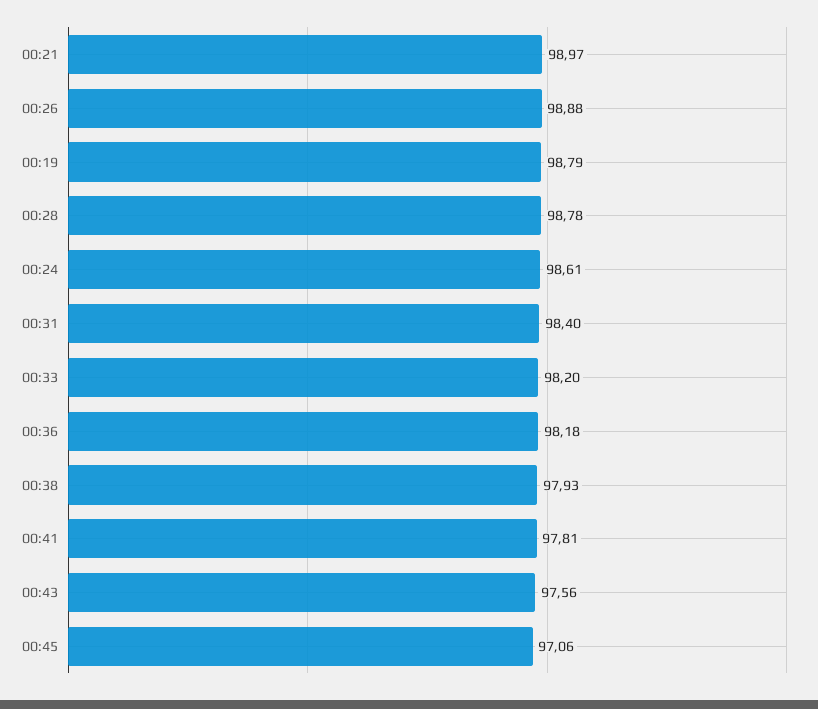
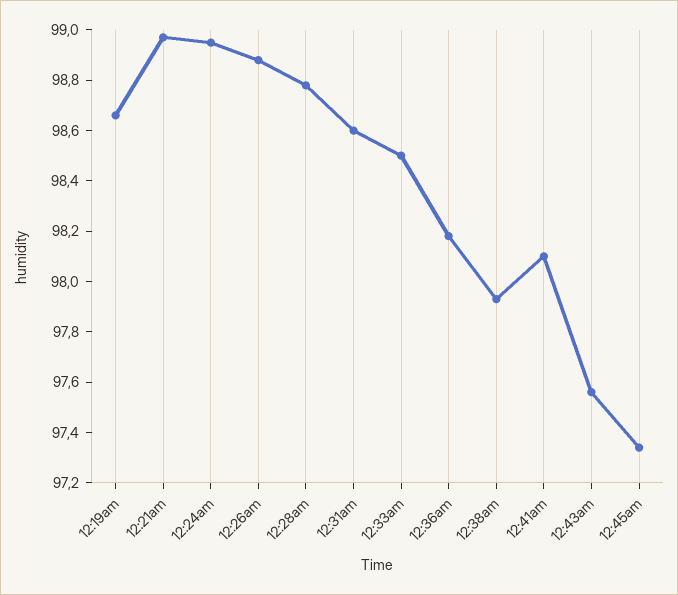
00:19: 98.79 -> 98.65
00:24: 98.61 -> 98.95
00:31: 98.4 -> 98.6
00:33: 98.2 -> 98.5
00:41: 97.81 -> 98.1
00:45: 97.06 -> 97.35

